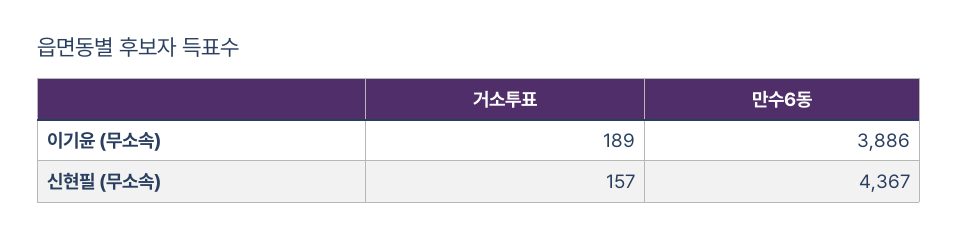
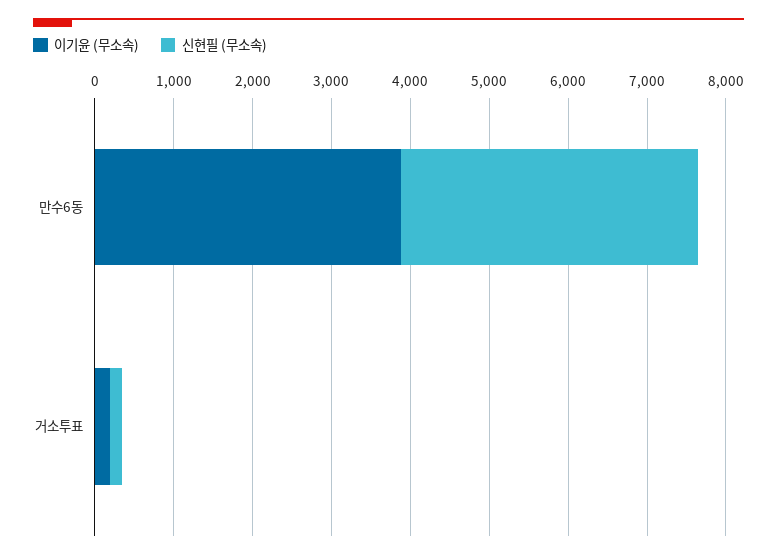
신현필 (무소속), 만수6동: 4367 -> 3800

